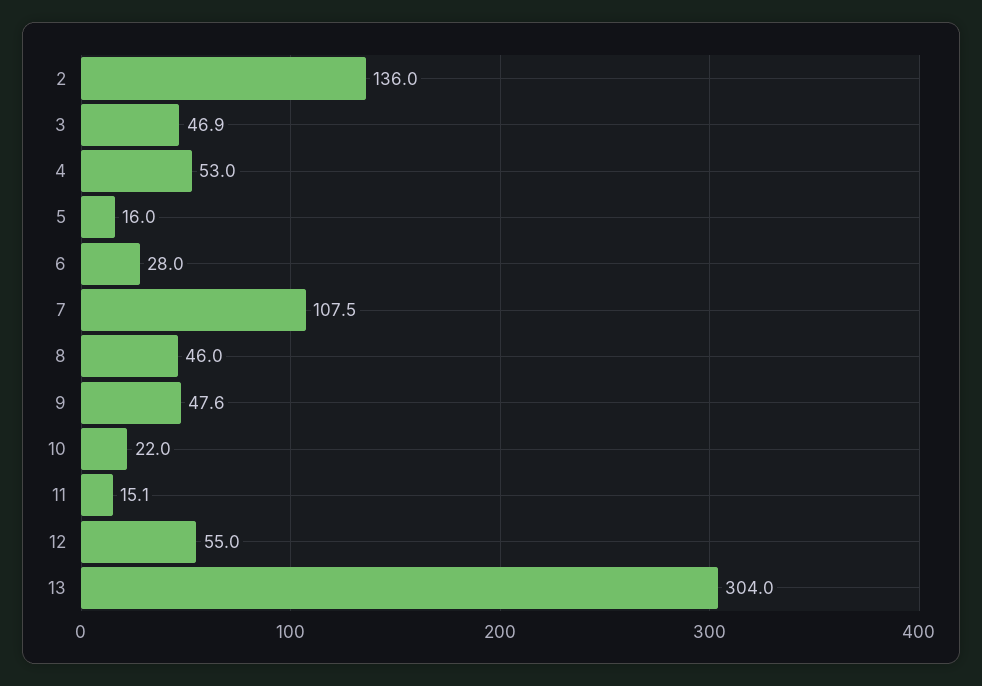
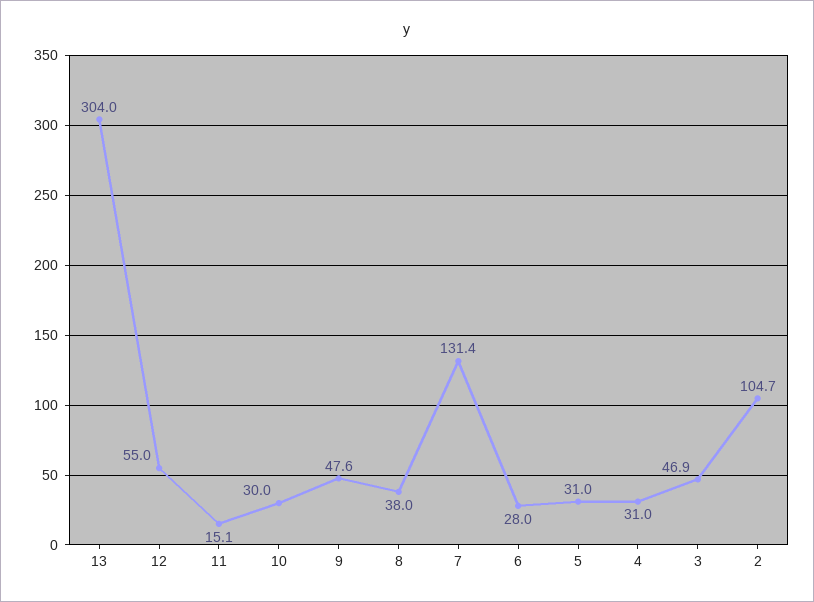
2: 136 -> 104.7
4: 53 -> 31
5: 16 -> 31
7: 107.5 -> 131.4
8: 46 -> 38
10: 22 -> 30

